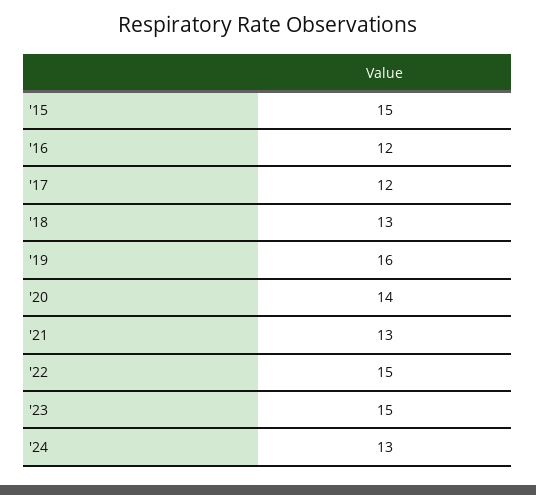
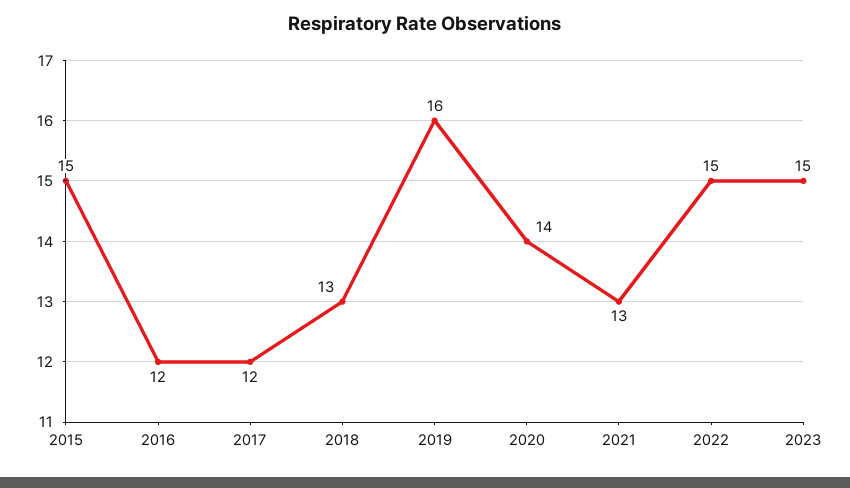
'24: 13 -> none

